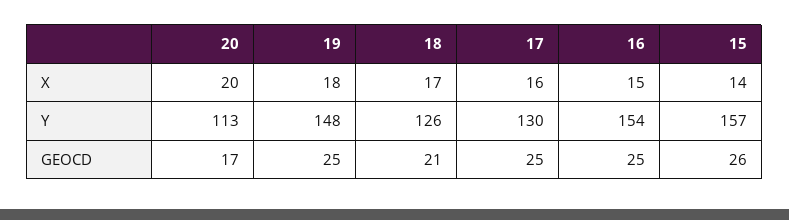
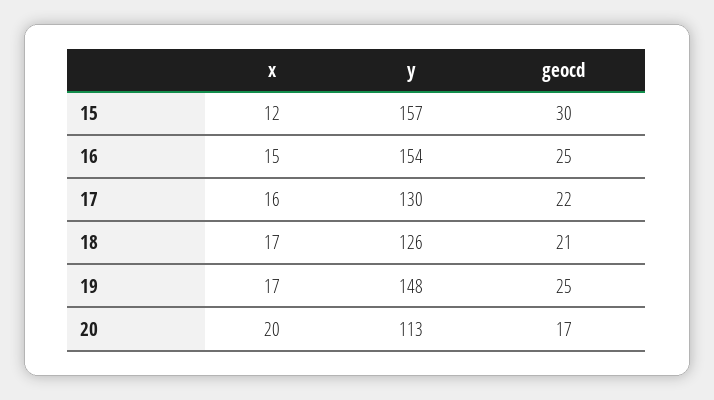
19, X: 18 -> 17
15, X: 14 -> 12
17, GEOCD: 25 -> 22
15, GEOCD: 26 -> 30

